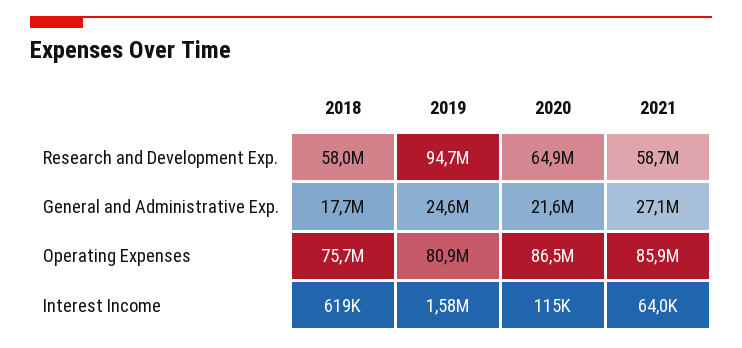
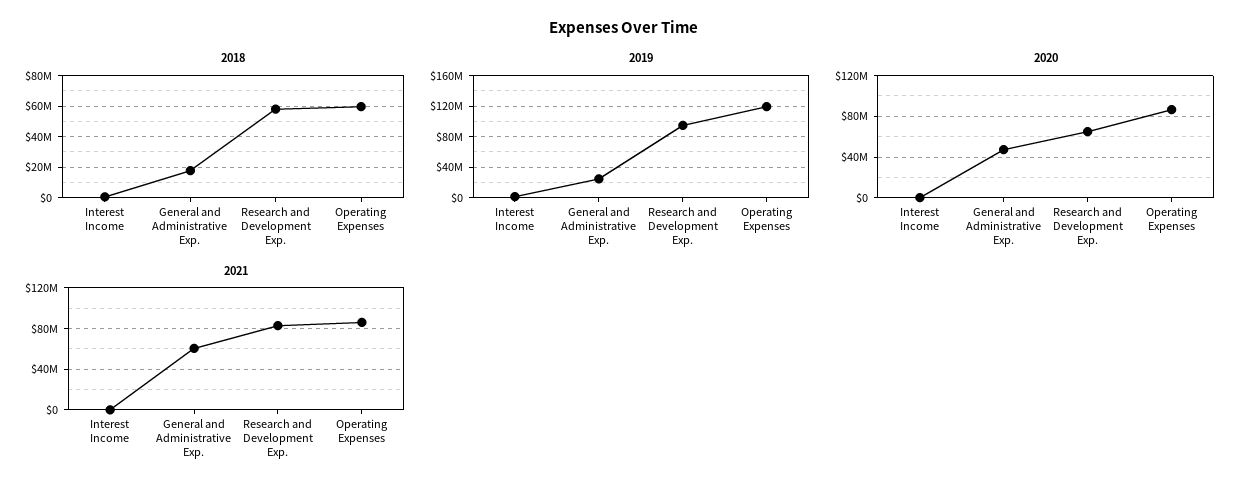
2021, Research and Development Exp.: 58700000 -> 80000000
2020, General and Administrative Exp.: 21600000 -> 50000000
2021, General and Administrative Exp.: 27100000 -> 60000000
2018, Operating Expenses: 75700000 -> 60000000
2019, Operating Expenses: 80900000 -> 120000000

